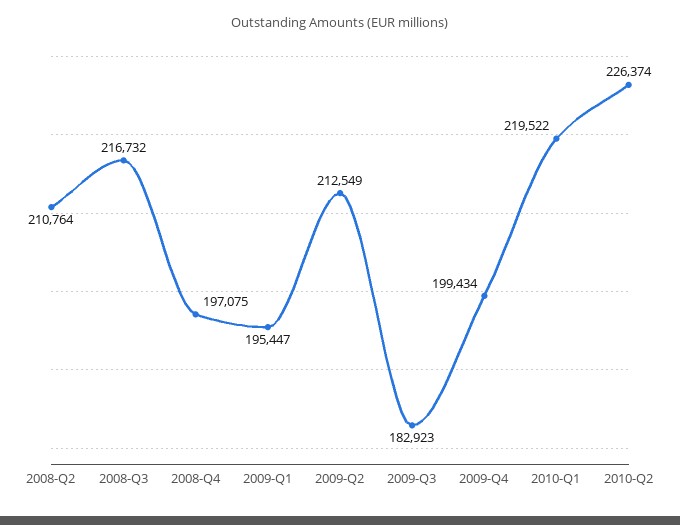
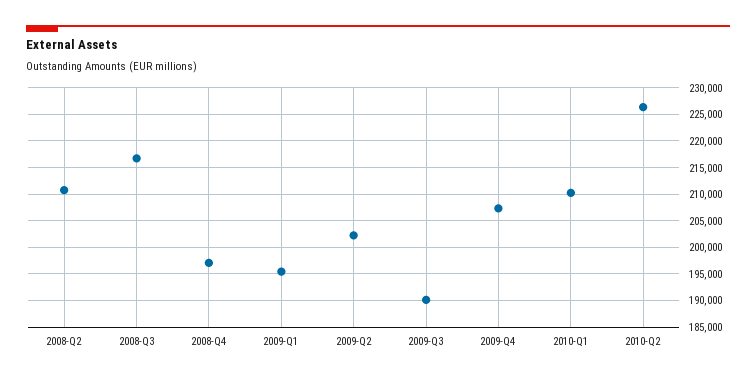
2009-Q2: 212549 -> 202500
2009-Q3: 182923 -> 190000
2009-Q4: 199434 -> 207500
2010-Q1: 219522 -> 210000

